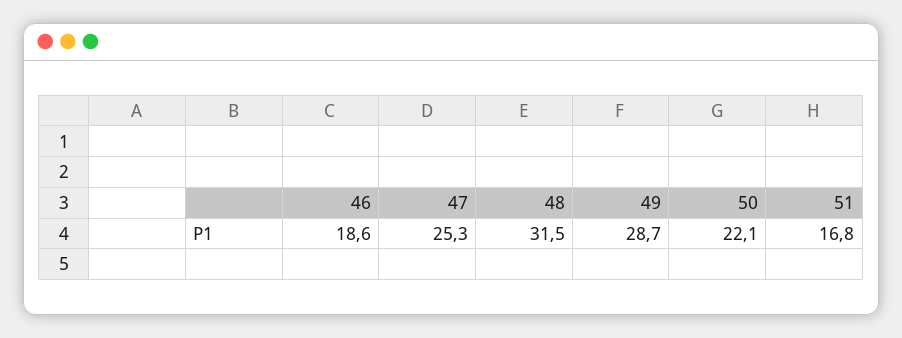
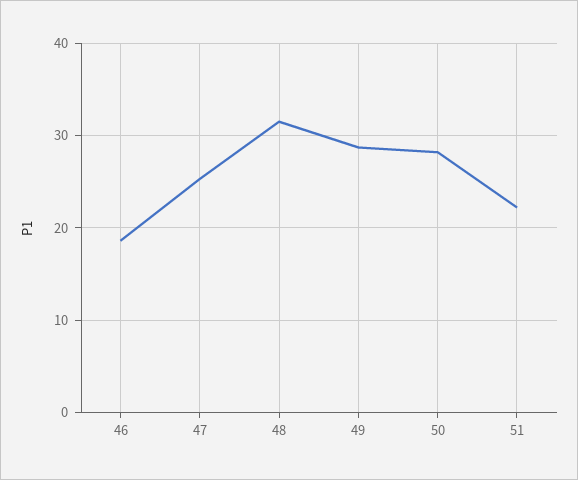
50: 22.1 -> 28
51: 16.8 -> 22

